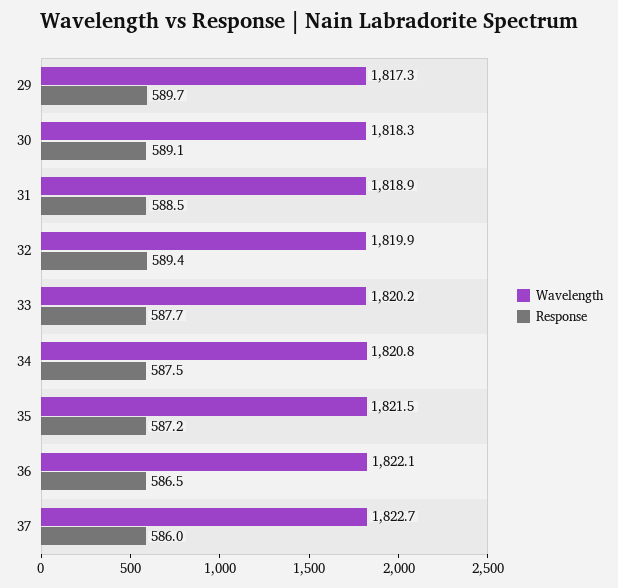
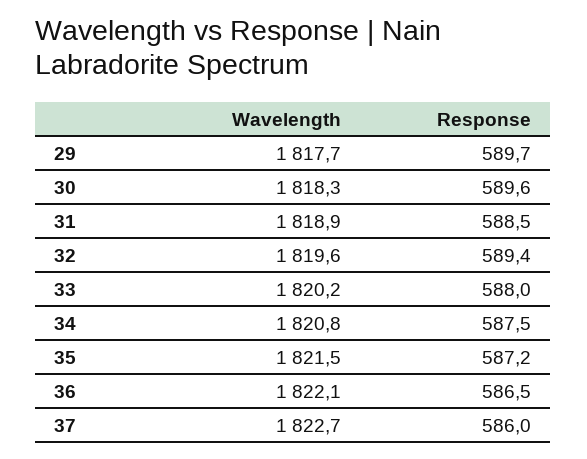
Wavelength, 29: 1817.3 -> 1817.7
Response, 30: 589.1 -> 589.6
Wavelength, 32: 1819.9 -> 1819.6
Response, 33: 587.7 -> 588

